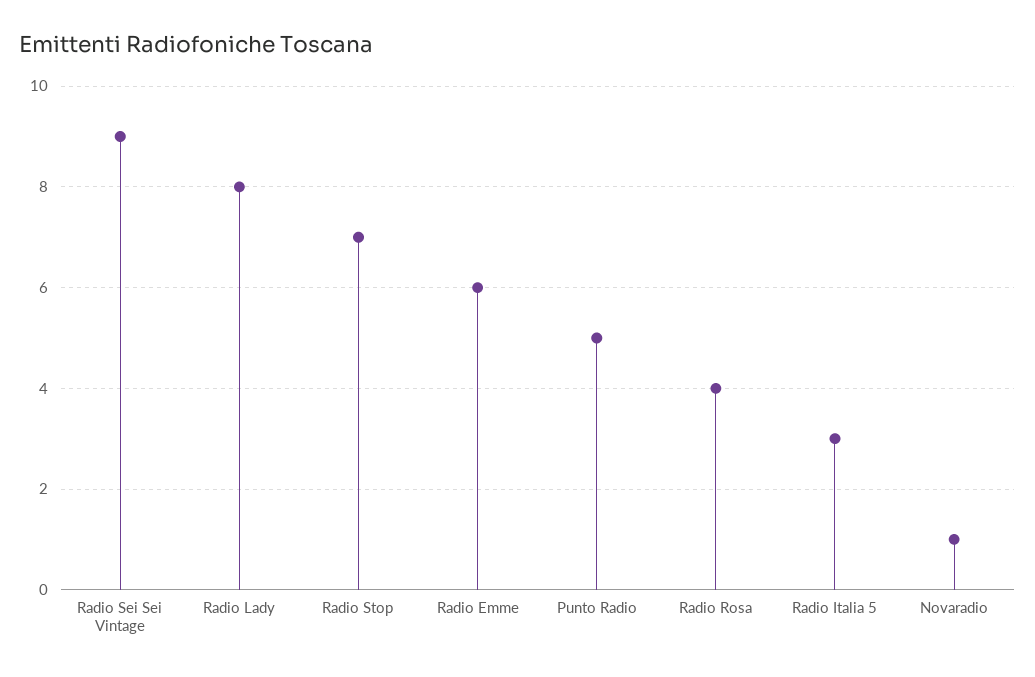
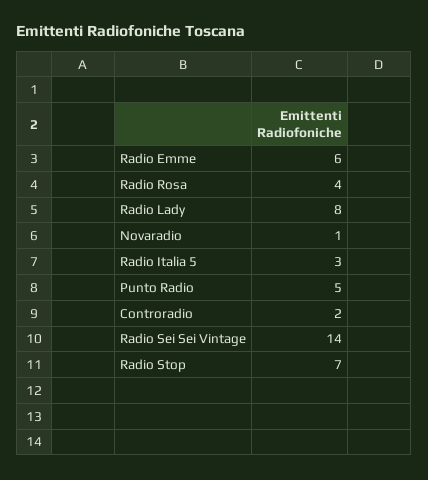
Radio Sei Sei Vintage: 9 -> 14
Controradio: none -> 2

